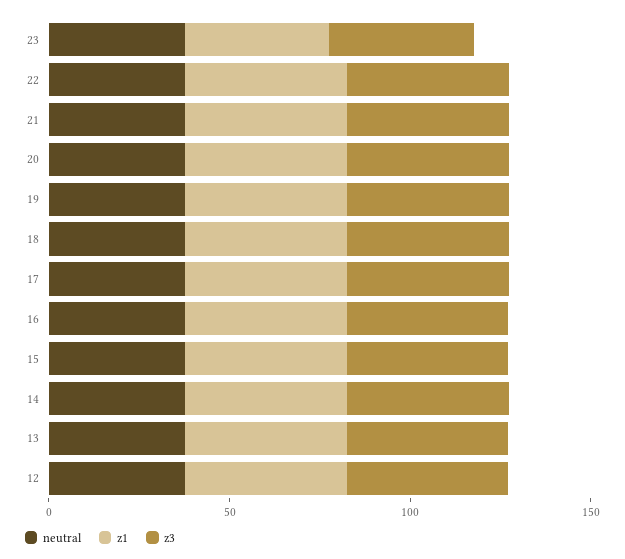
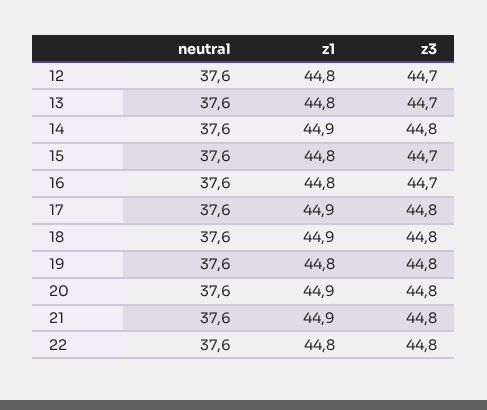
neutral, 23: 40 -> none
z1, 23: 40 -> none
z3, 23: 40 -> none

